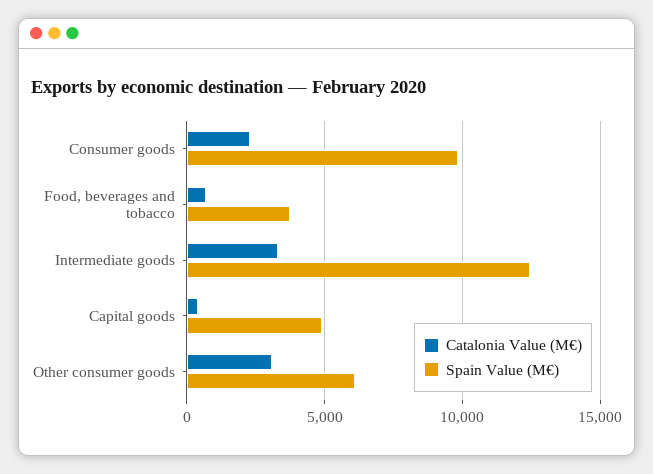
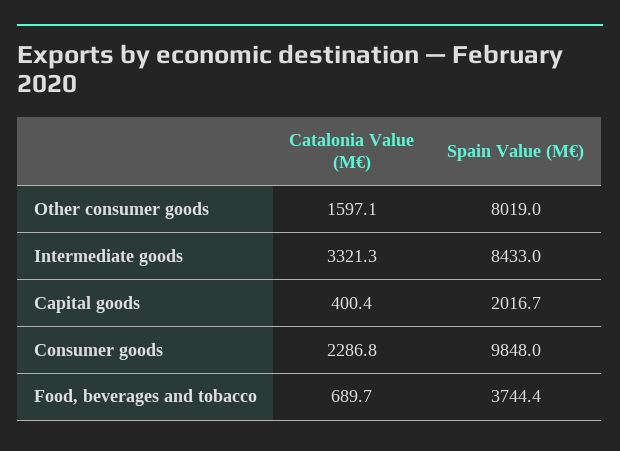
Spain Value (M€), Intermediate goods: 12500 -> 8433
Spain Value (M€), Capital goods: 5000 -> 2016.7
Catalonia Value (M€), Other consumer goods: 3000 -> 1597.1
Spain Value (M€), Other consumer goods: 6000 -> 8019

